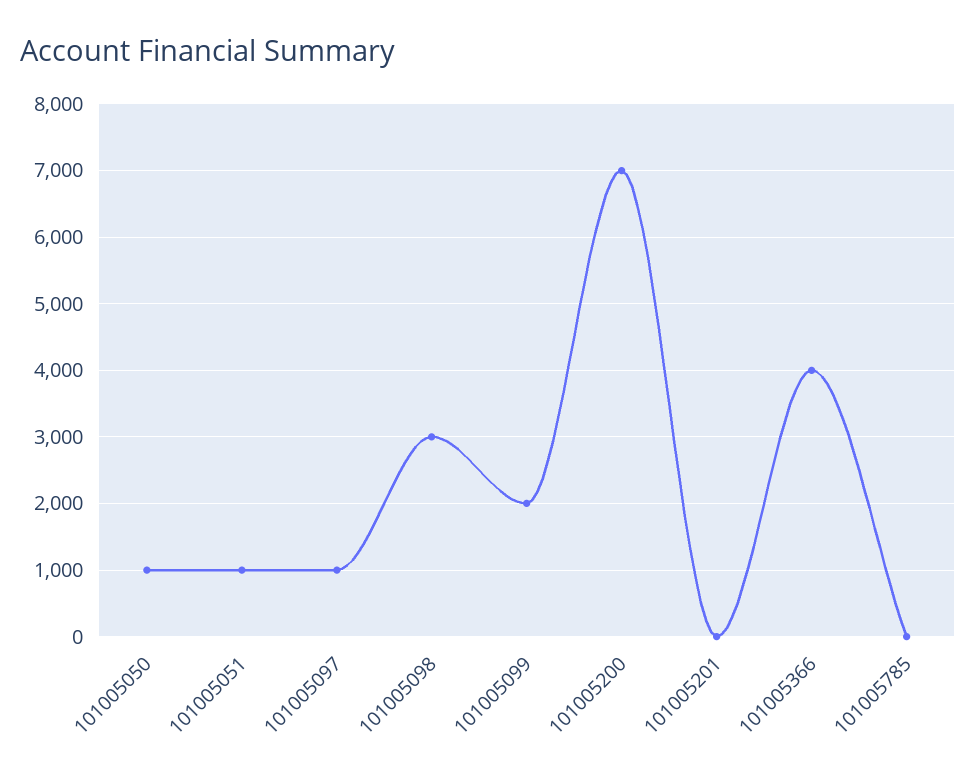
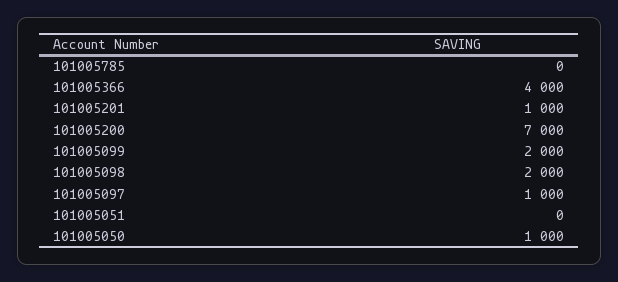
101005051: 1000 -> 0
101005098: 3000 -> 2000
101005201: 0 -> 1000

